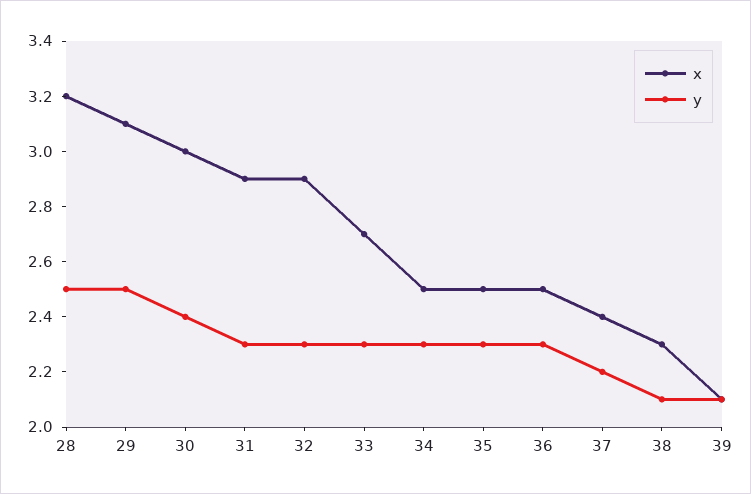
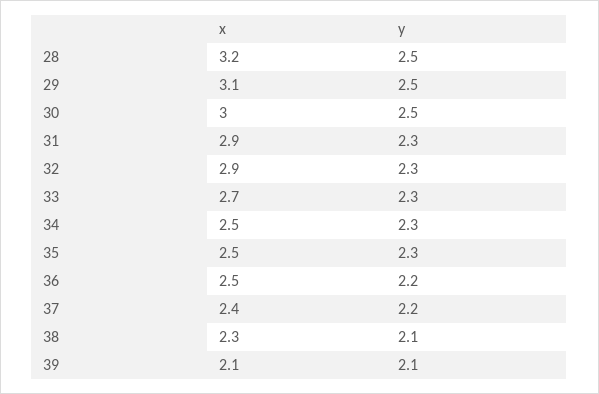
y, 30: 2.4 -> 2.5
y, 36: 2.3 -> 2.2

